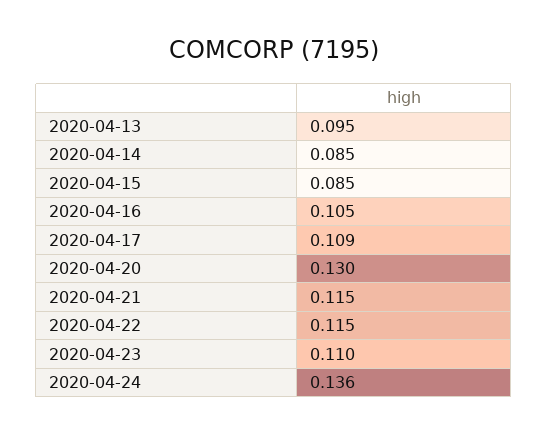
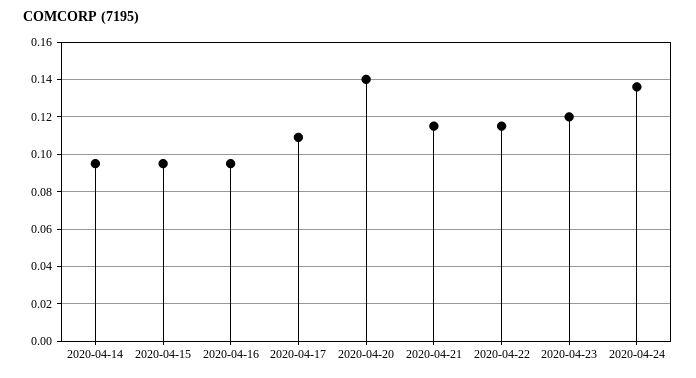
2020-04-13: 0.095 -> none
2020-04-14: 0.085 -> 0.095
2020-04-15: 0.085 -> 0.095
2020-04-16: 0.105 -> 0.095
2020-04-20: 0.13 -> 0.14
2020-04-23: 0.11 -> 0.12

